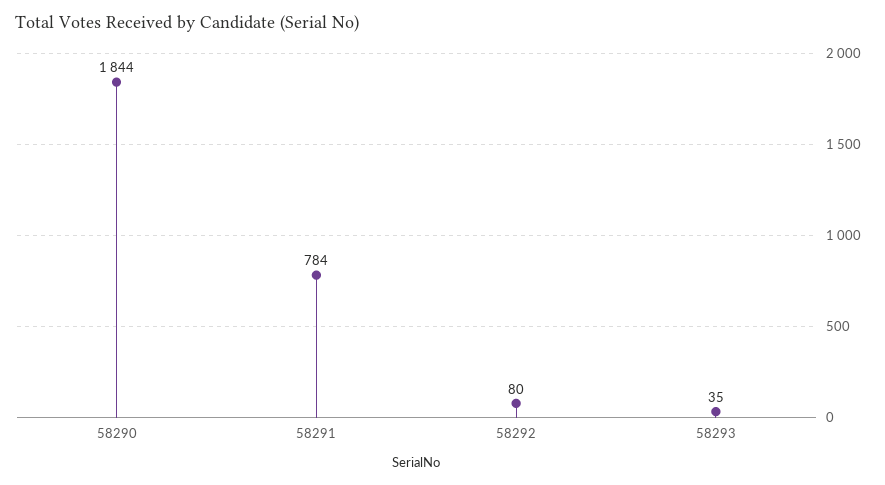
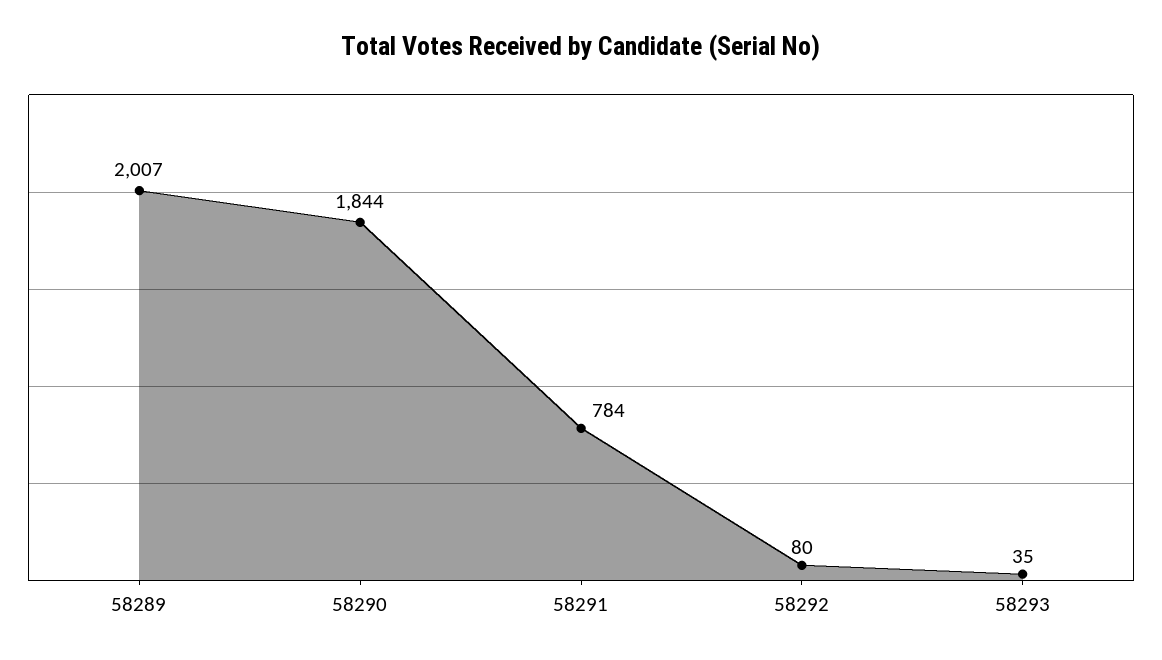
58289: none -> 2007

